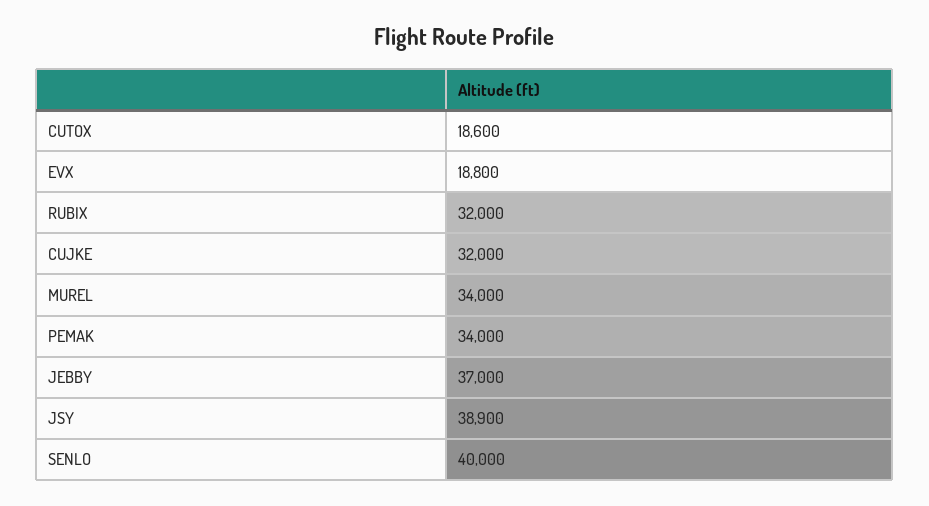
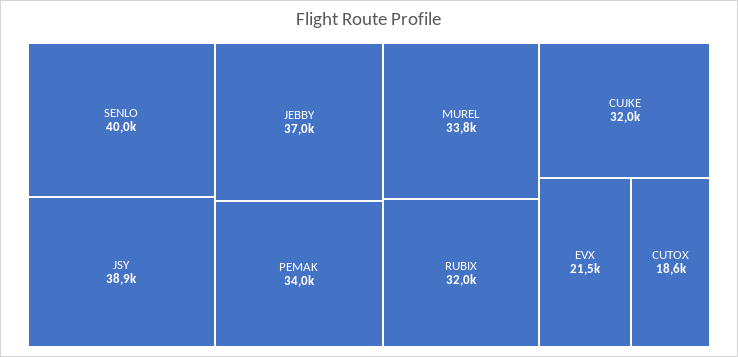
EVX: 18800 -> 21500
MUREL: 34000 -> 33800

